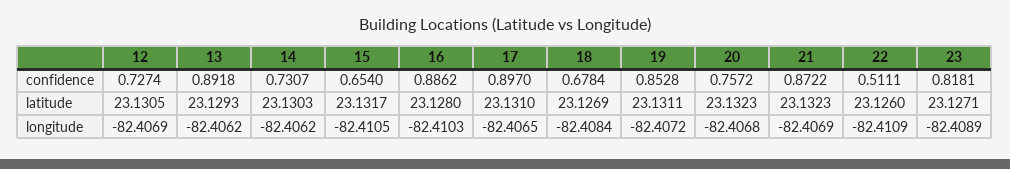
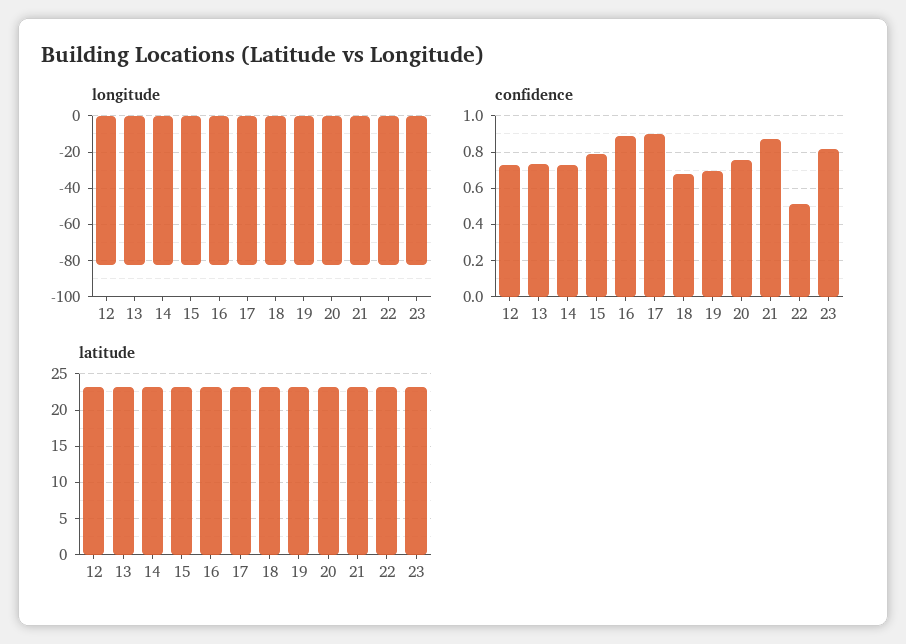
confidence, 13: 0.8918 -> 0.75
confidence, 15: 0.654 -> 0.8
confidence, 19: 0.8528 -> 0.7

